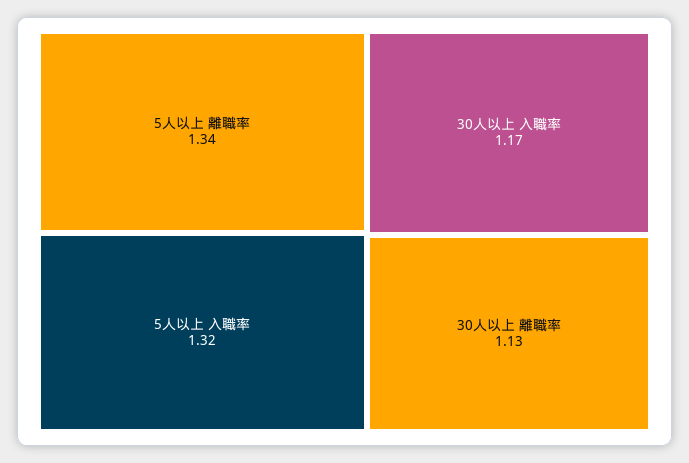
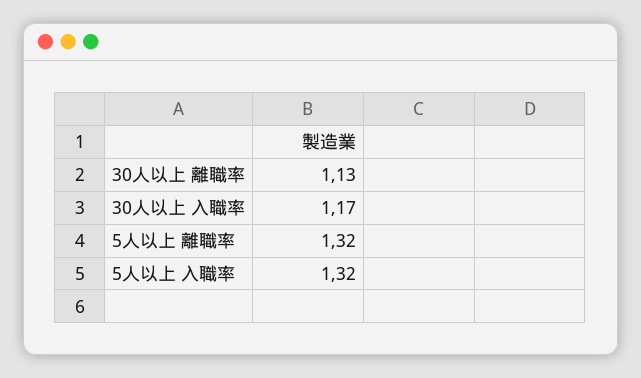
5人以上 離職率: 1.34 -> 1.32

